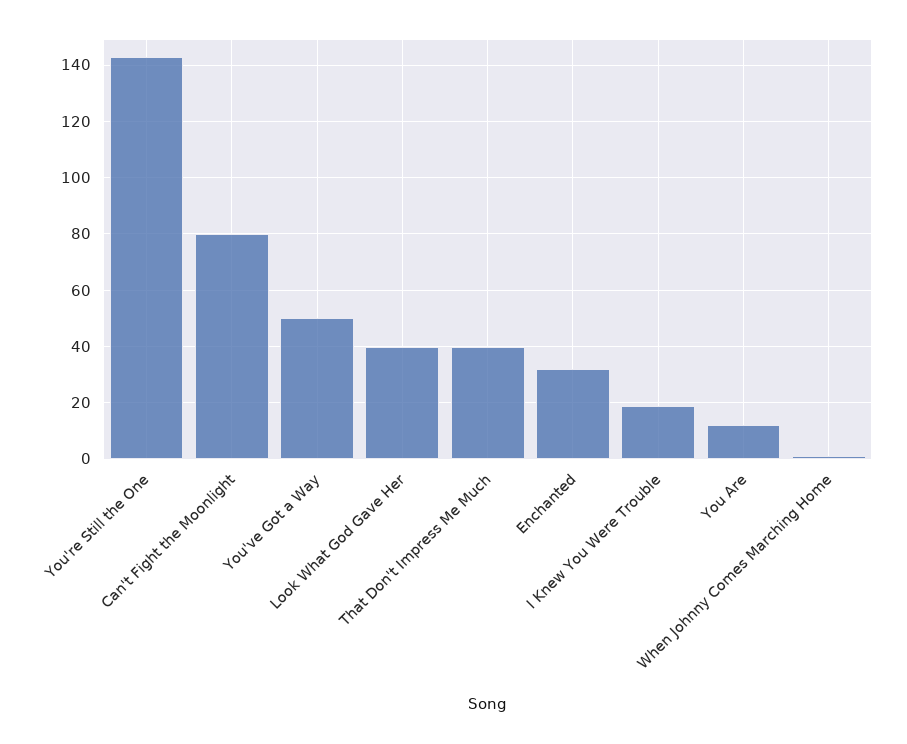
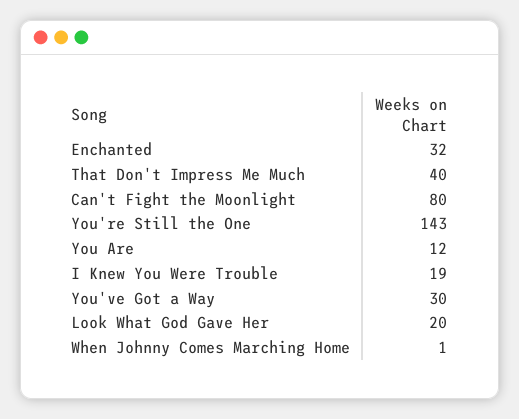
You've Got a Way: 50 -> 30
Look What God Gave Her: 40 -> 20

